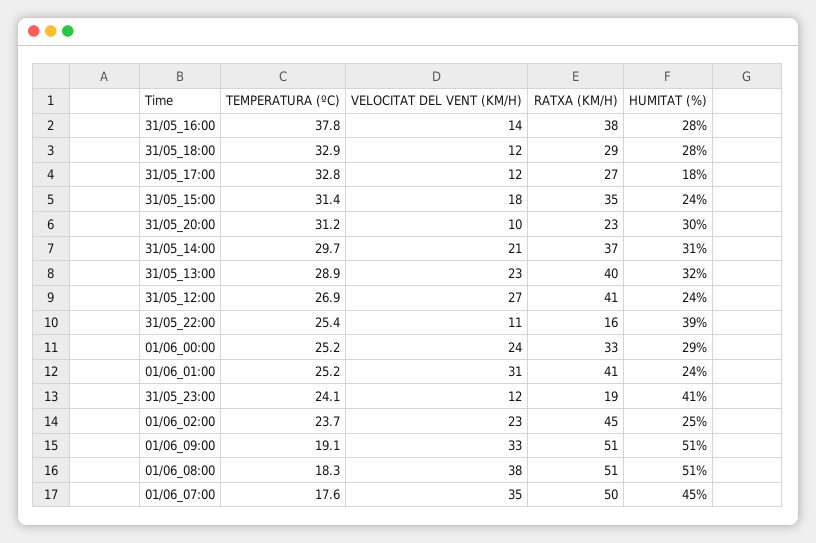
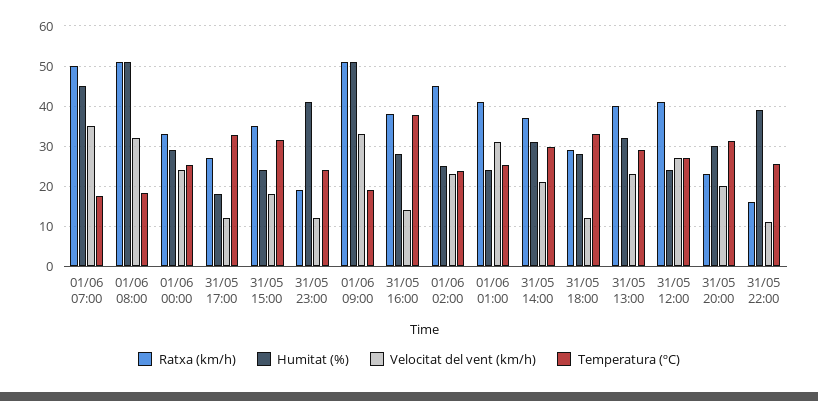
VELOCITAT DEL VENT (KM/H), 31/05_20:00: 10 -> 20
VELOCITAT DEL VENT (KM/H), 01/06_08:00: 38 -> 32

